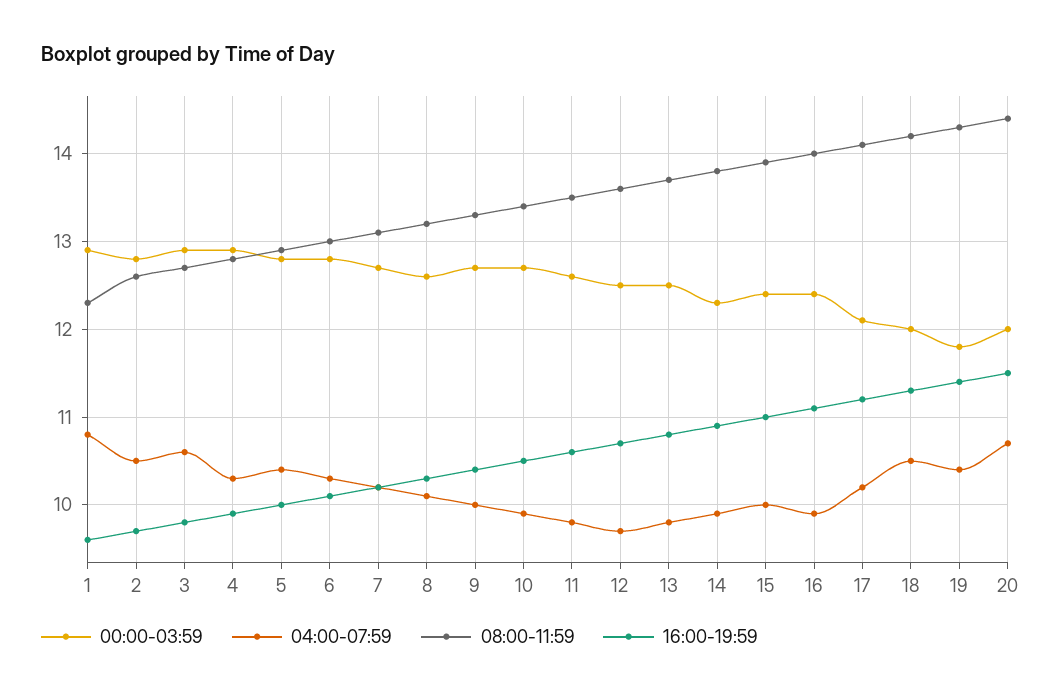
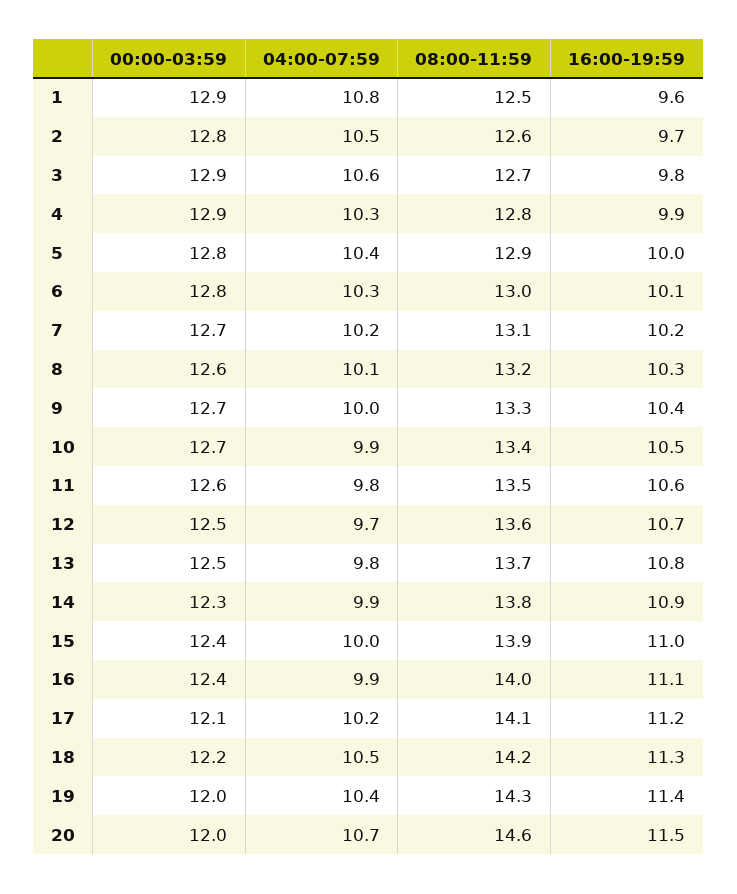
08:00-11:59, 1: 12.3 -> 12.5
00:00-03:59, 18: 12 -> 12.2
00:00-03:59, 19: 11.8 -> 12
08:00-11:59, 20: 14.4 -> 14.6

